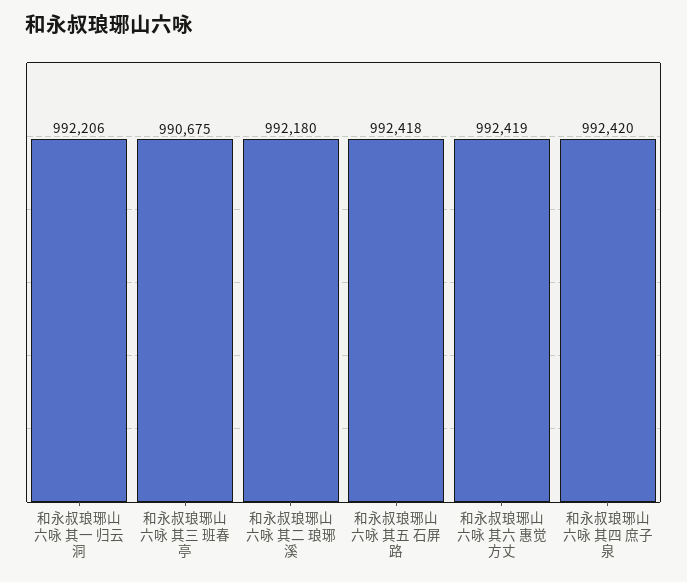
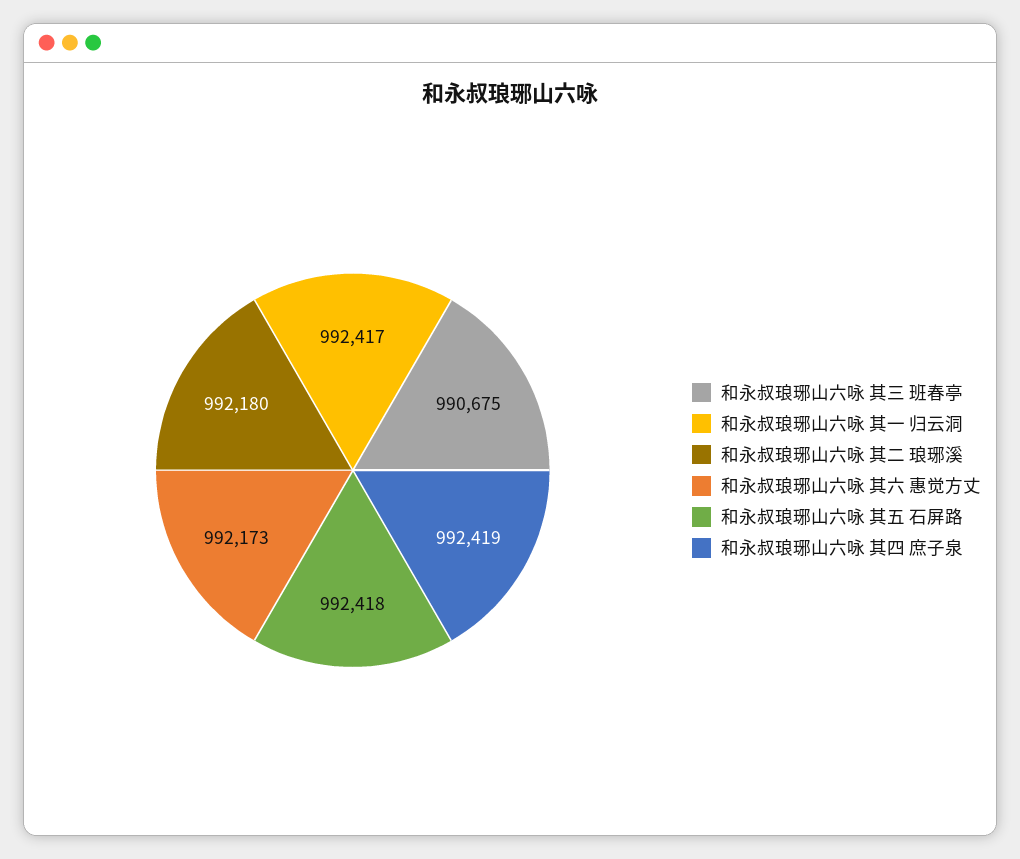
和永叔琅琊山六咏 其一 归云洞: 992206 -> 992417
和永叔琅琊山六咏 其六 惠觉方丈: 992419 -> 992173
和永叔琅琊山六咏 其四 庶子泉: 992420 -> 992419

